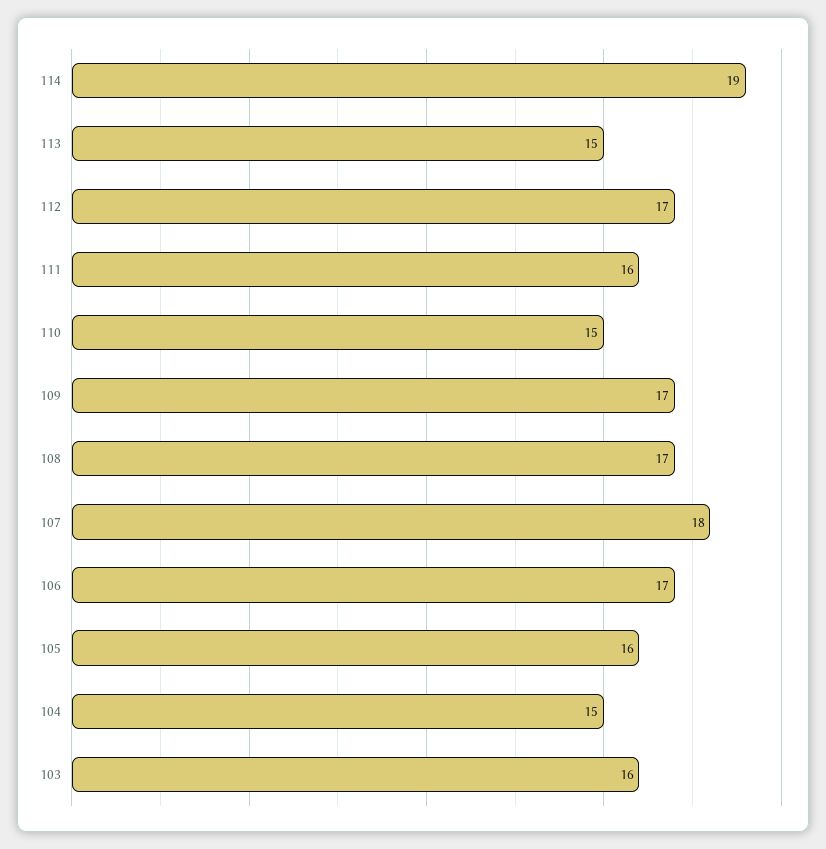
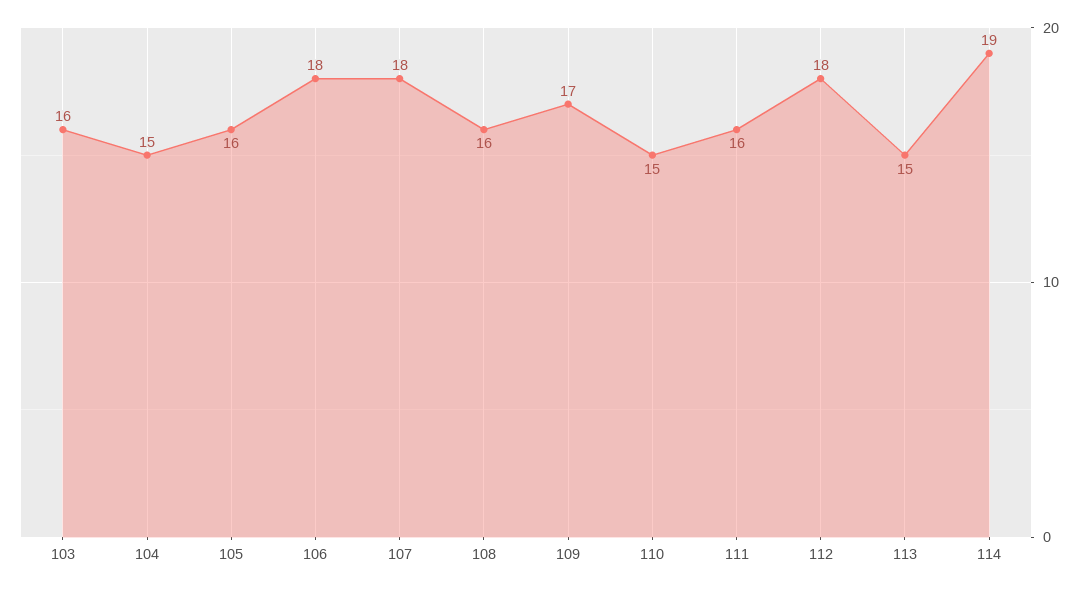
112: 17 -> 18
108: 17 -> 16
106: 17 -> 18

